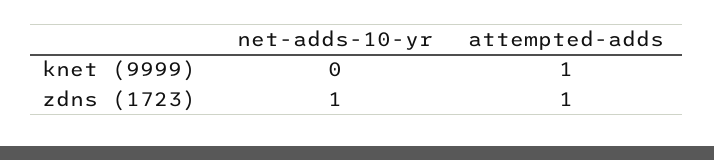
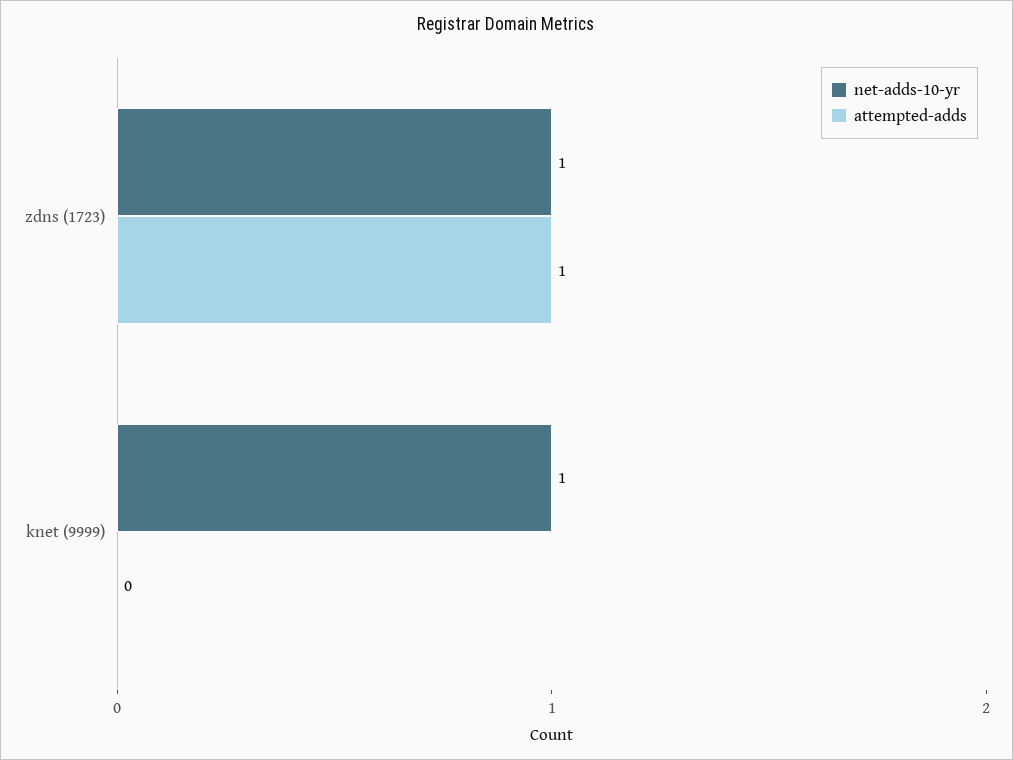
net-adds-10-yr, knet (9999): 0 -> 1
attempted-adds, knet (9999): 1 -> 0

